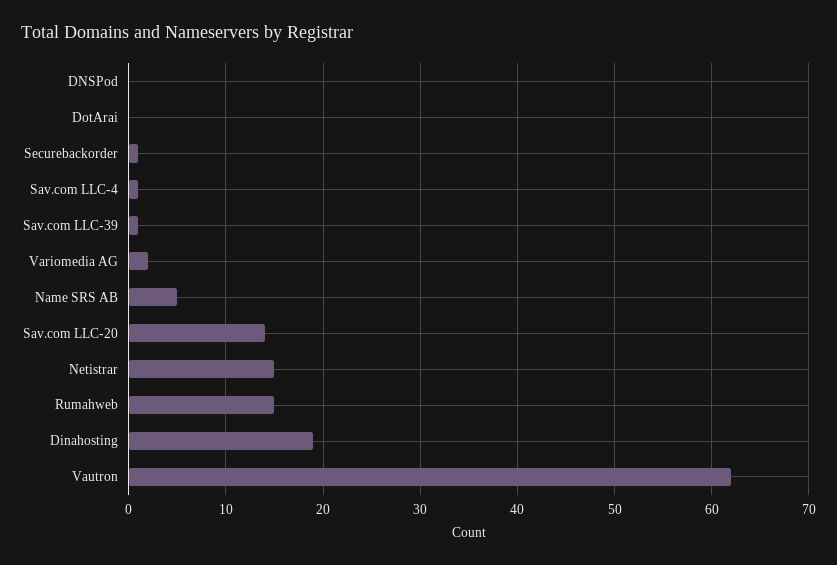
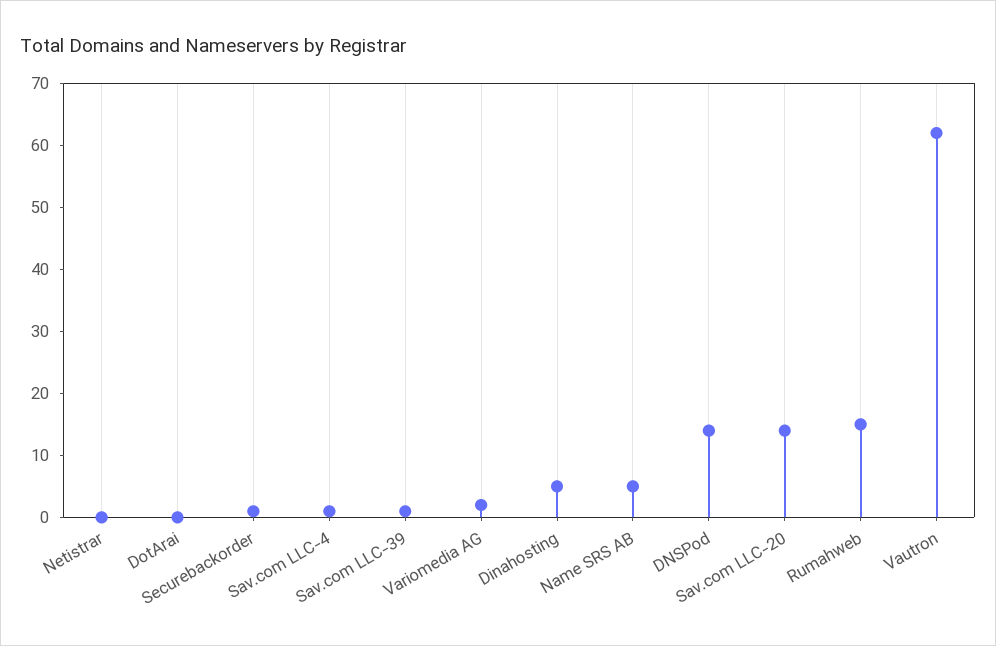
DNSPod: 0 -> 15
Netistrar: 15 -> 0
Dinahosting: 19 -> 5

